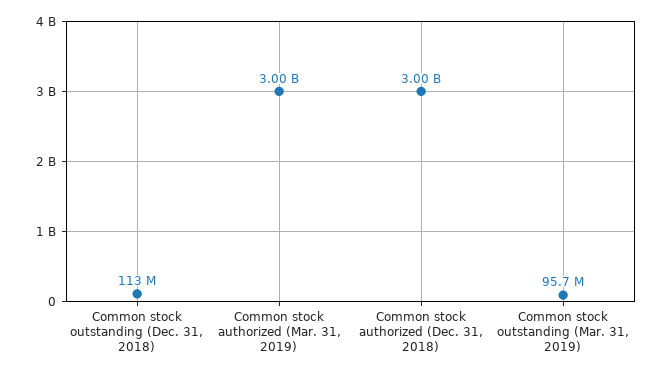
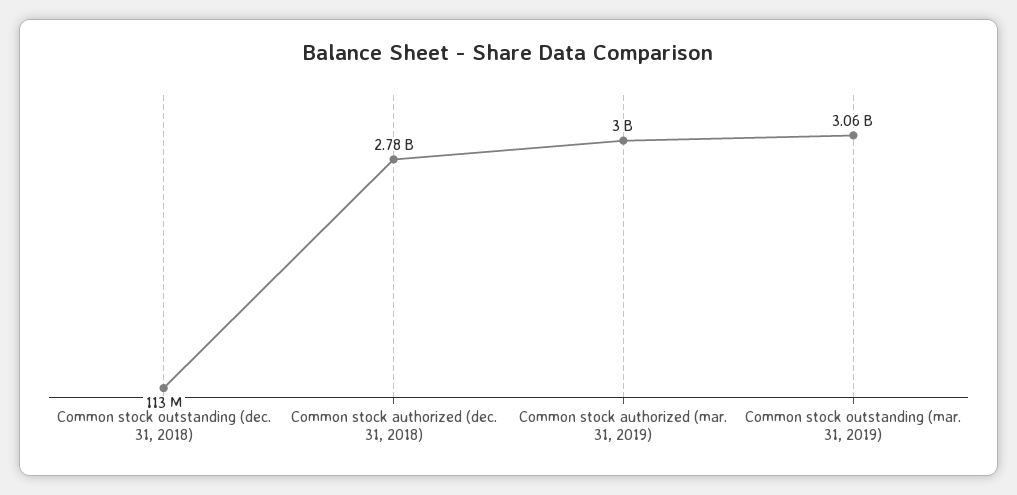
Common stock authorized (Dec. 31, 2018): 3000000000 -> 2780000000
Common stock outstanding (Mar. 31, 2019): 95700000 -> 3060000000

